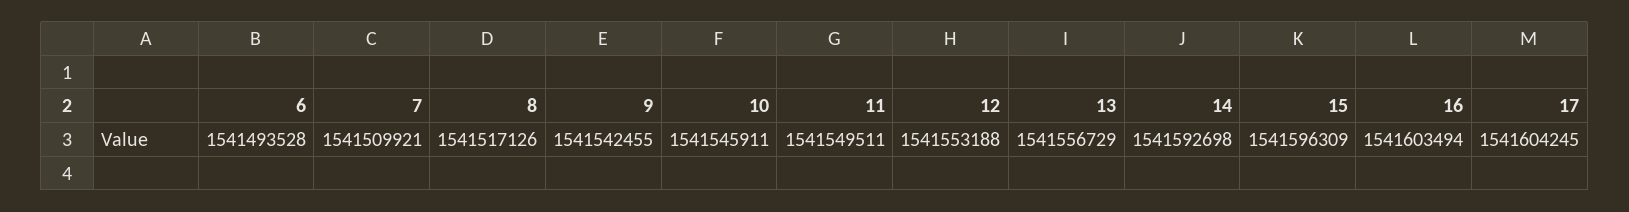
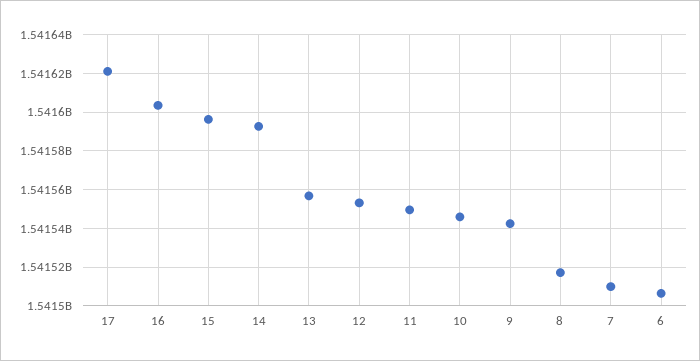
6: 1541493528 -> 1541505000
17: 1541604245 -> 1541620000

